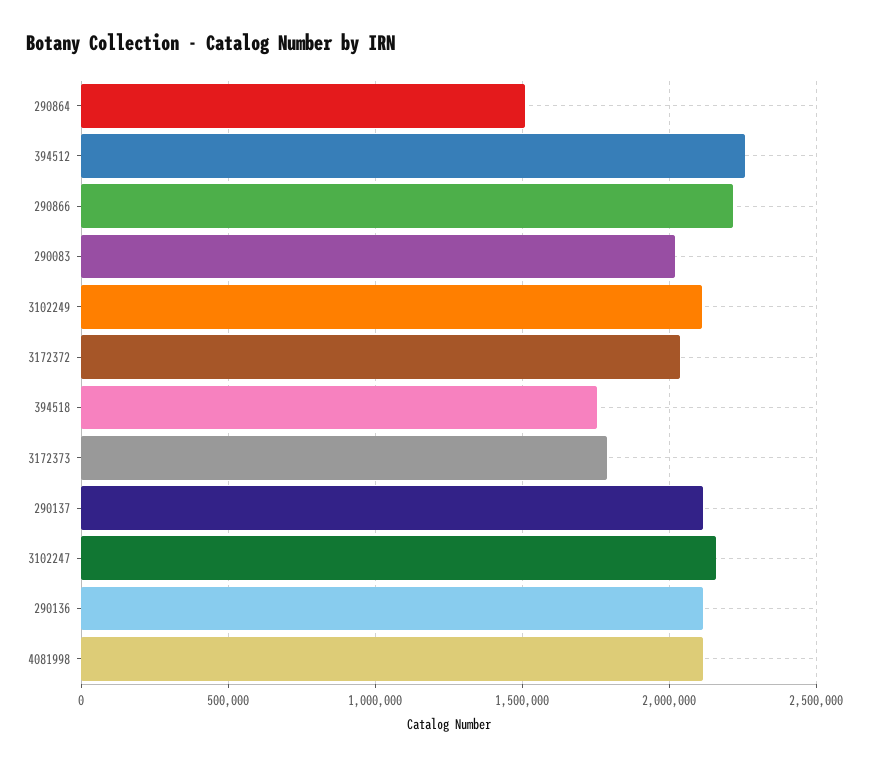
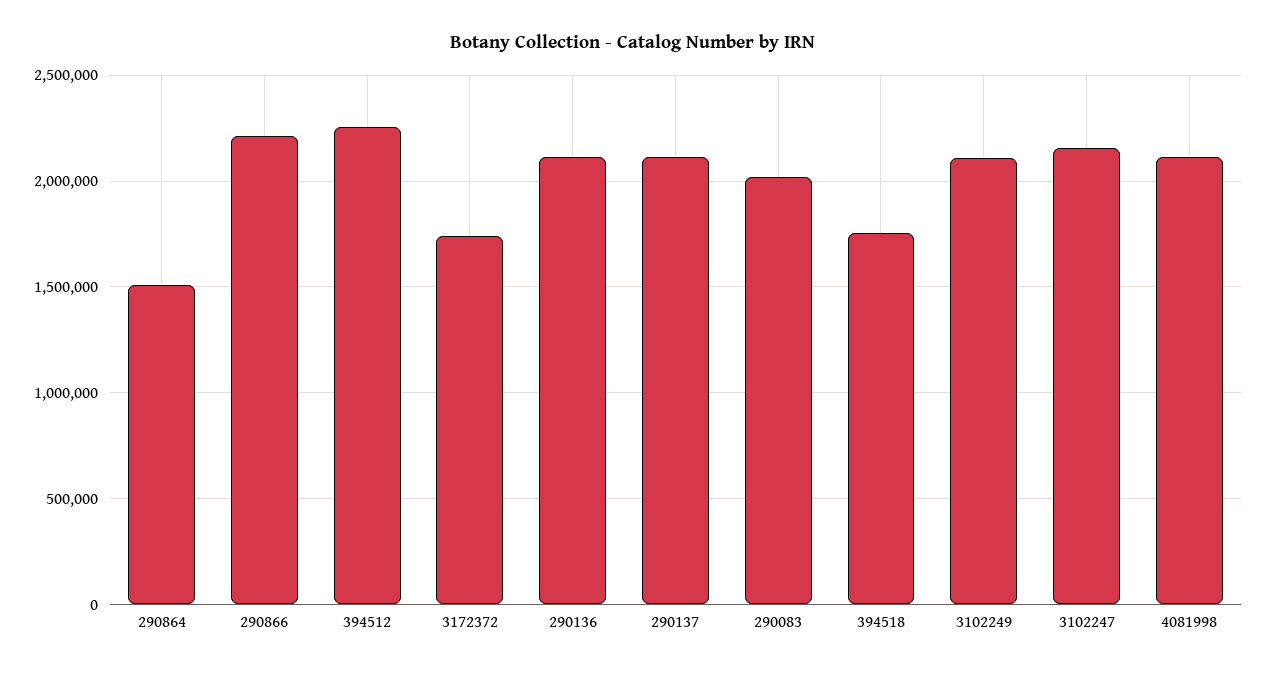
3172372: 2050000 -> 1750000
3172373: 1800000 -> none

